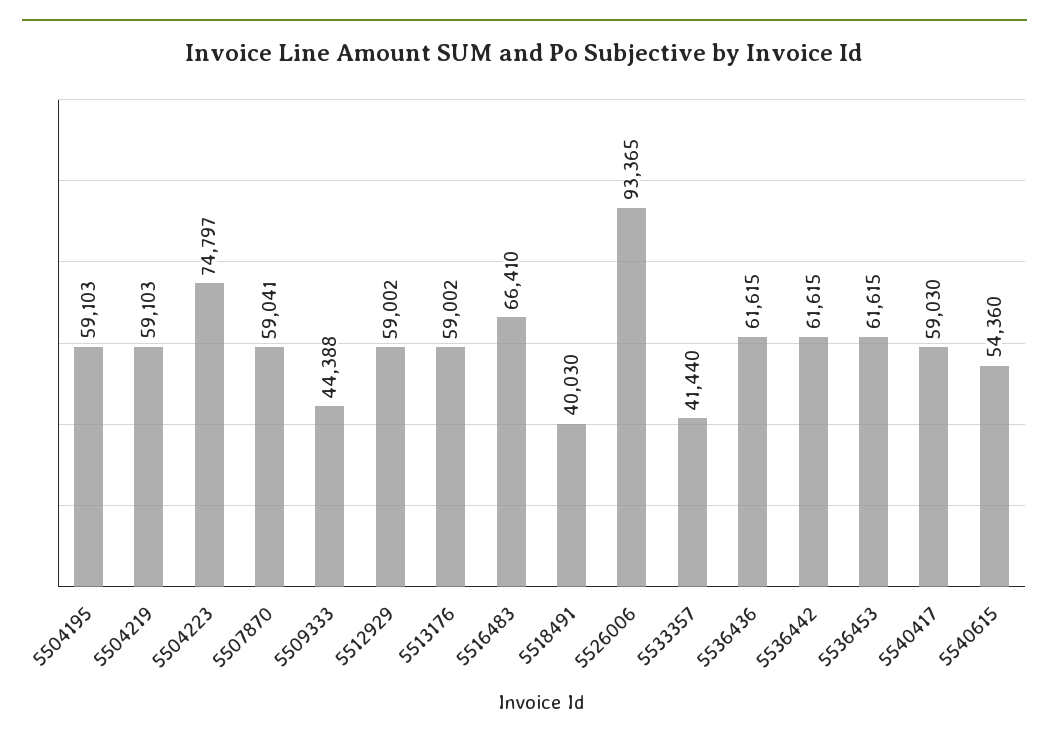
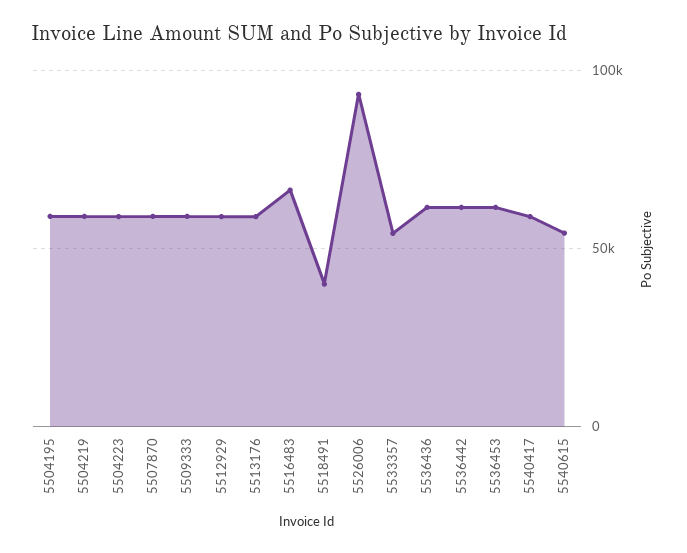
5504223: 74797 -> 60000
5509333: 44388 -> 60000
5533357: 41440 -> 55000

